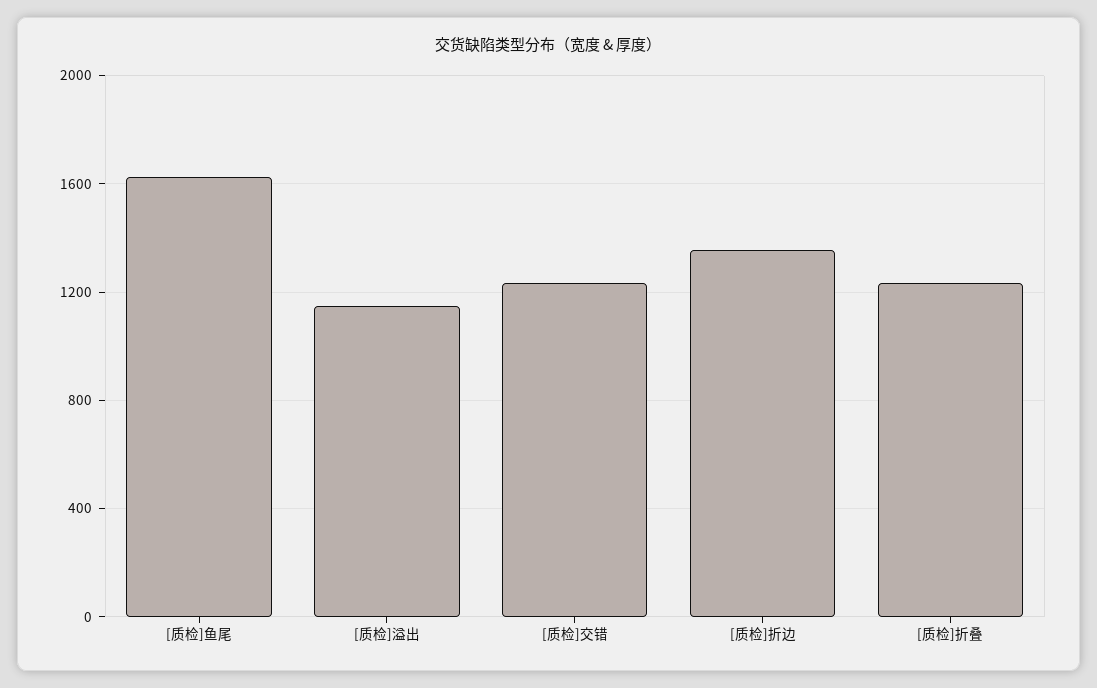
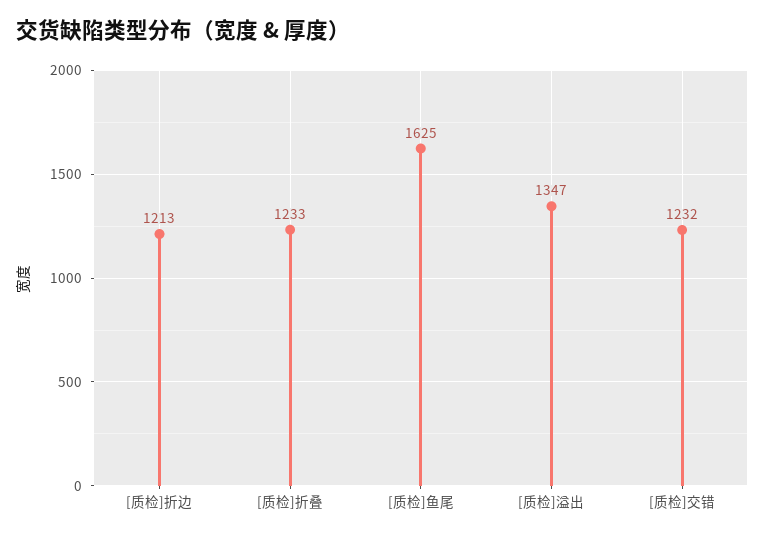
[质检]溢出: 1150 -> 1347
[质检]折边: 1350 -> 1213

